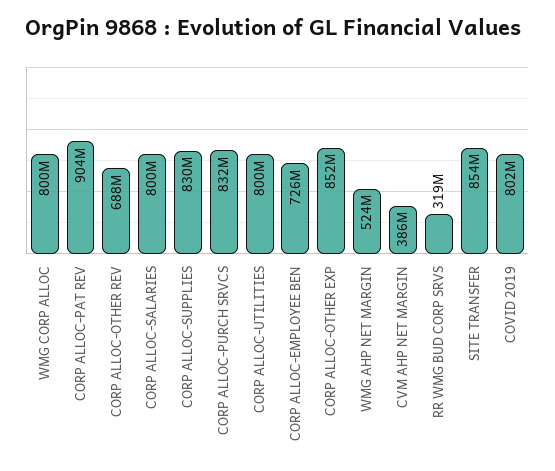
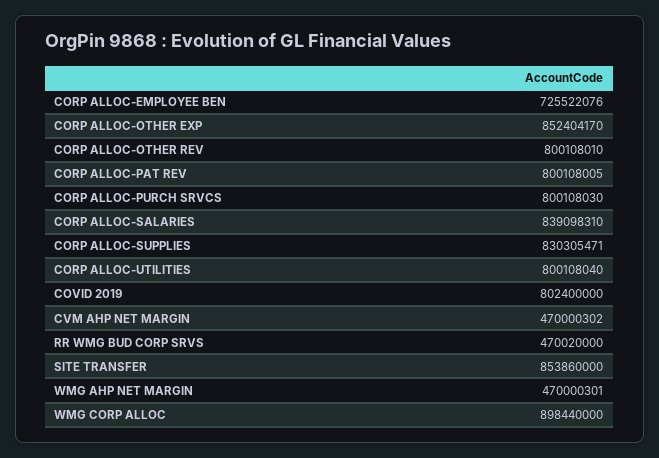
WMG CORP ALLOC: 800000000 -> 898440000
CORP ALLOC-PAT REV: 904000000 -> 800108005
CORP ALLOC-OTHER REV: 688000000 -> 800108010
CORP ALLOC-SALARIES: 800000000 -> 839098310
CORP ALLOC-PURCH SRVCS: 832000000 -> 800108030
WMG AHP NET MARGIN: 524000000 -> 470000301
CVM AHP NET MARGIN: 386000000 -> 470000302
RR WMG BUD CORP SRVS: 319000000 -> 470020000

